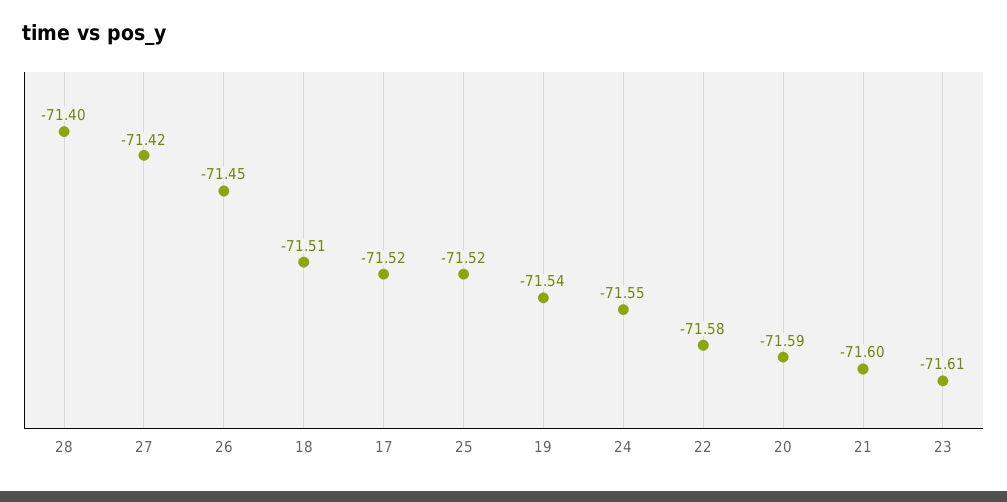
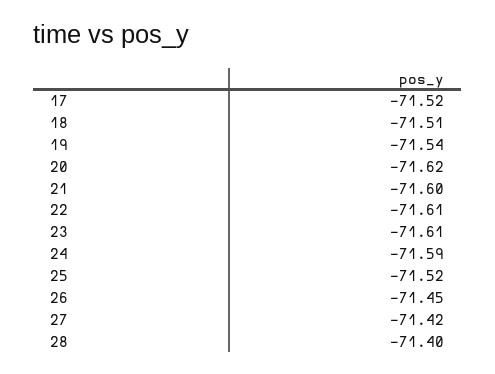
24: -71.55 -> -71.59
22: -71.58 -> -71.61
20: -71.59 -> -71.62

